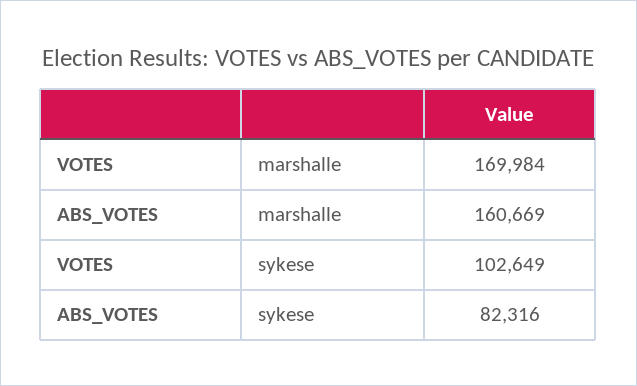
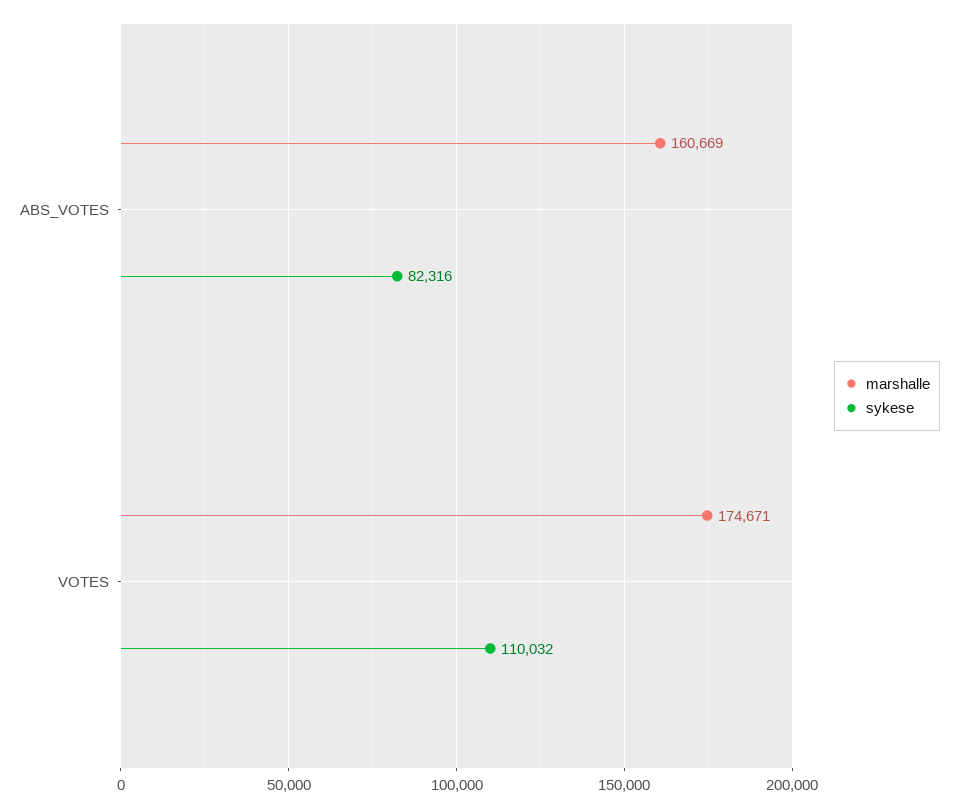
marshalle, VOTES: 169984 -> 174671
sykese, VOTES: 102649 -> 110032

